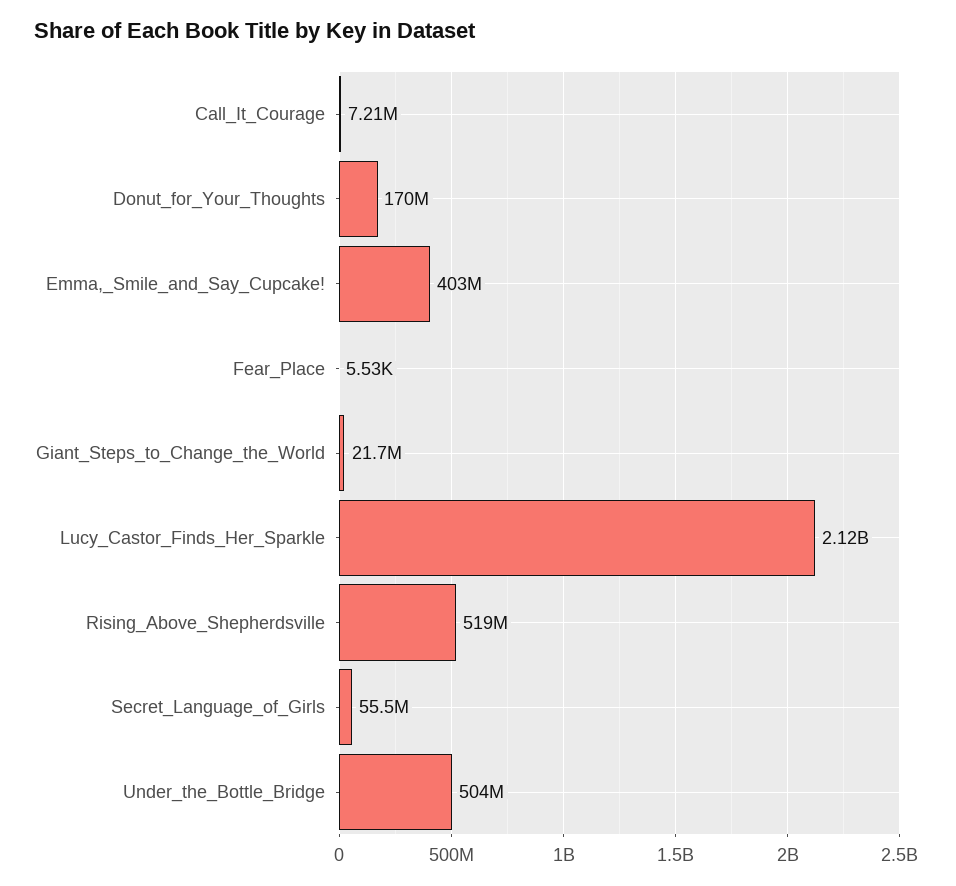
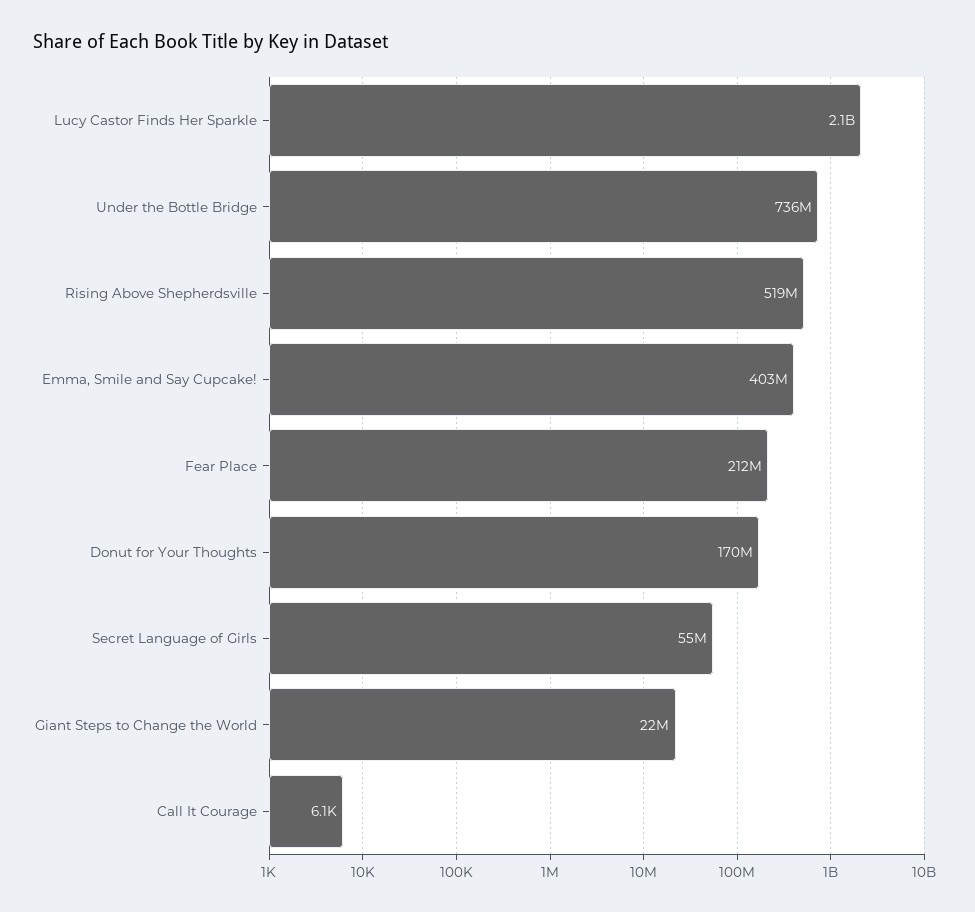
Call_It_Courage: 7210000 -> 6100
Fear_Place: 5530 -> 212000000
Under_the_Bottle_Bridge: 504000000 -> 736000000

